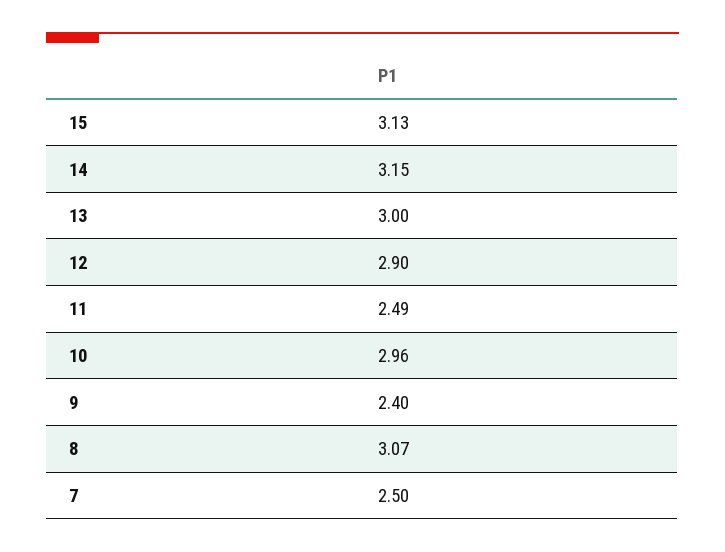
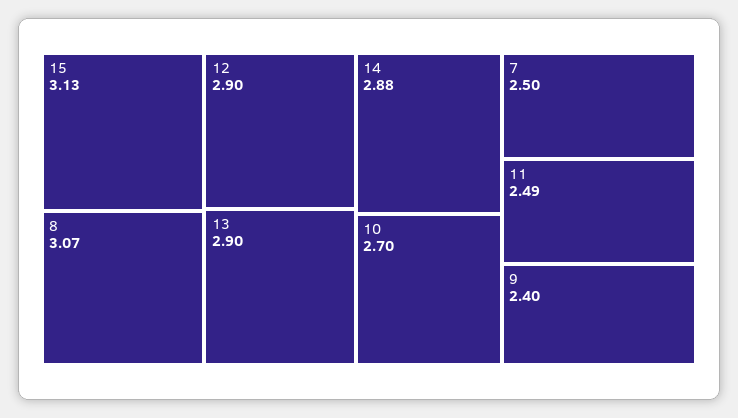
14: 3.15 -> 2.88
13: 3 -> 2.9
10: 2.96 -> 2.7

